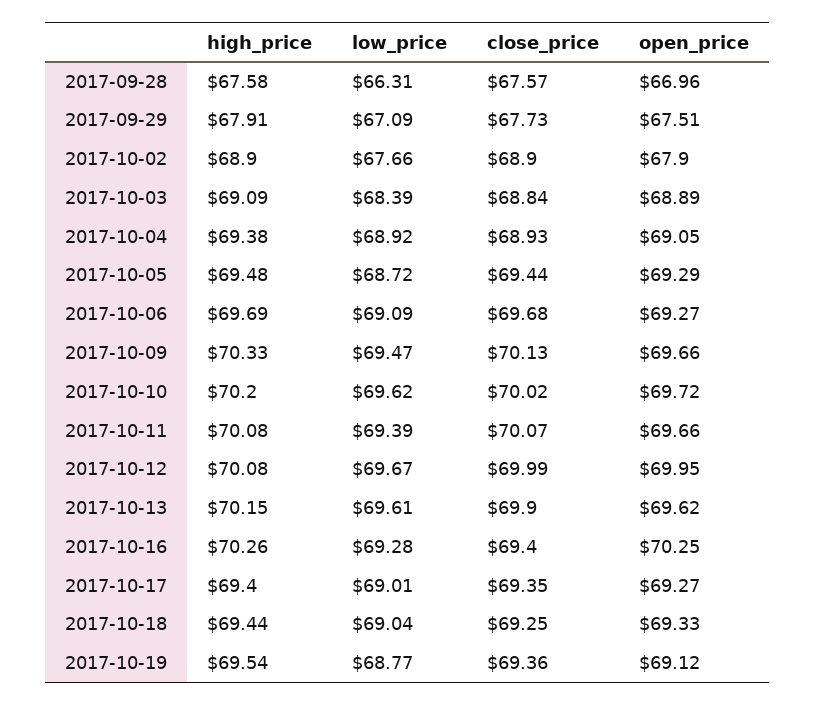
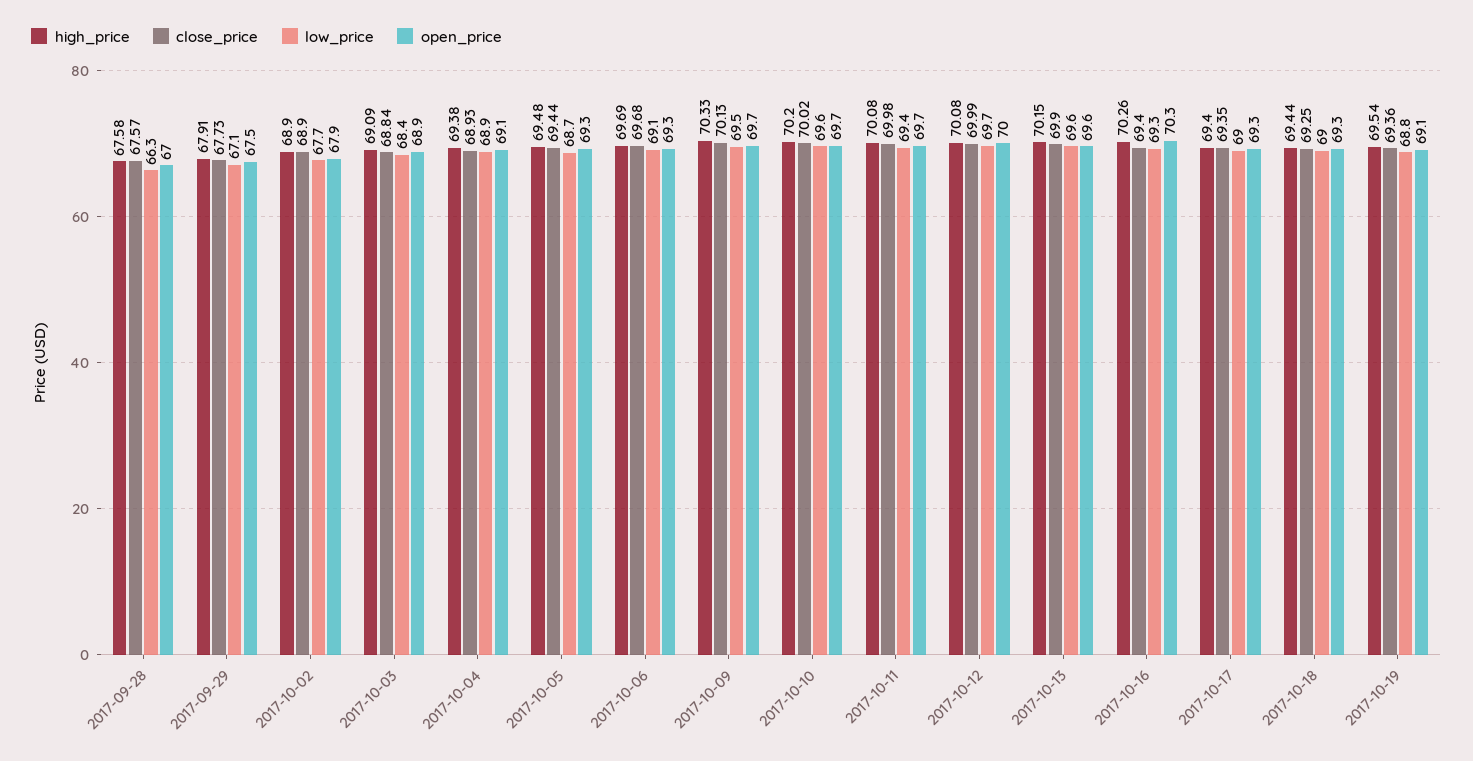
close_price, 2017-10-11: 70.07 -> 69.98

